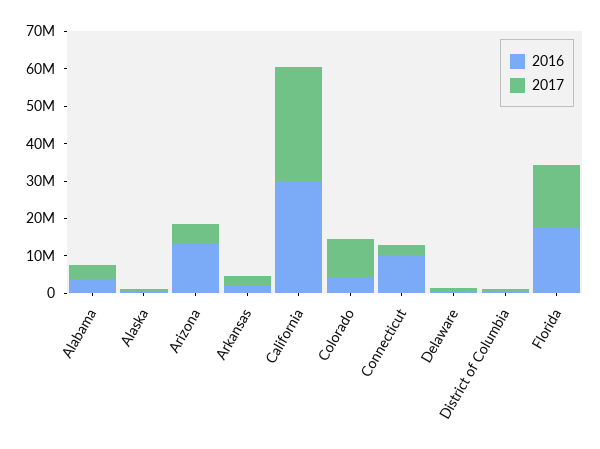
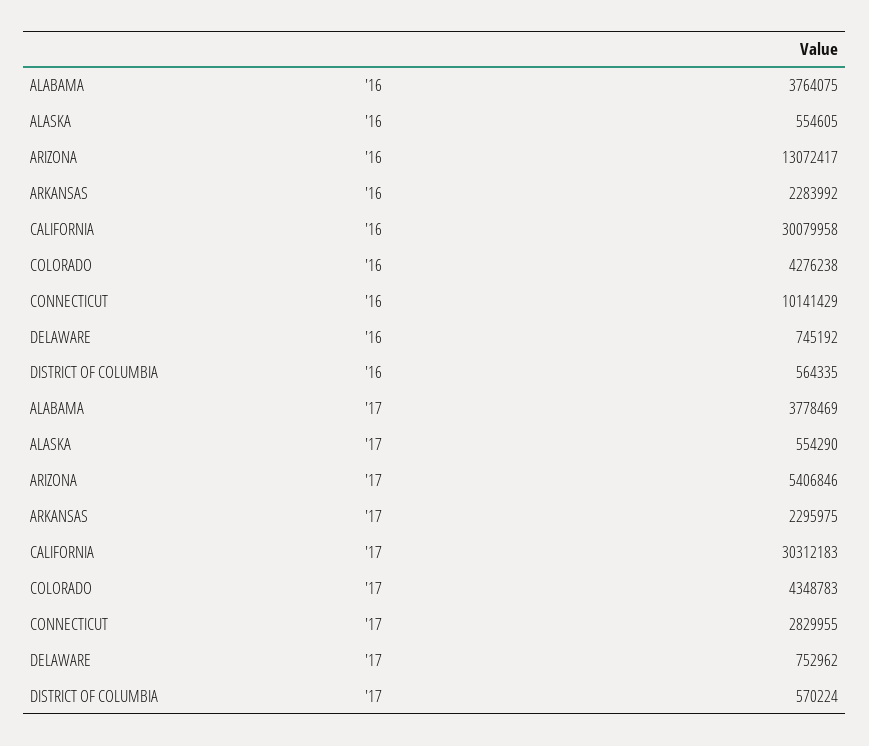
2017, Colorado: 10000000 -> 4348783
2016, Florida: 17500000 -> none
2017, Florida: 17500000 -> none

